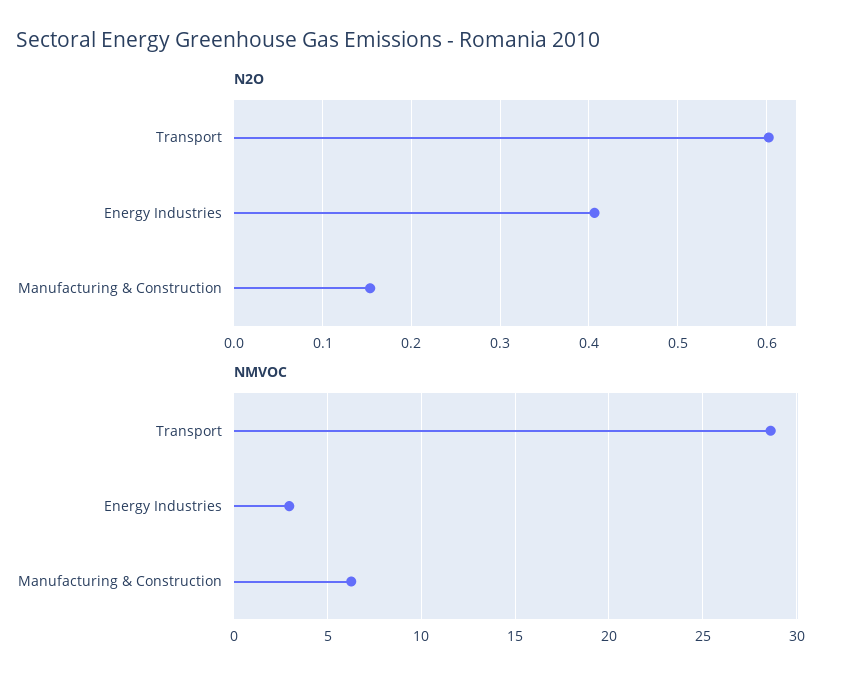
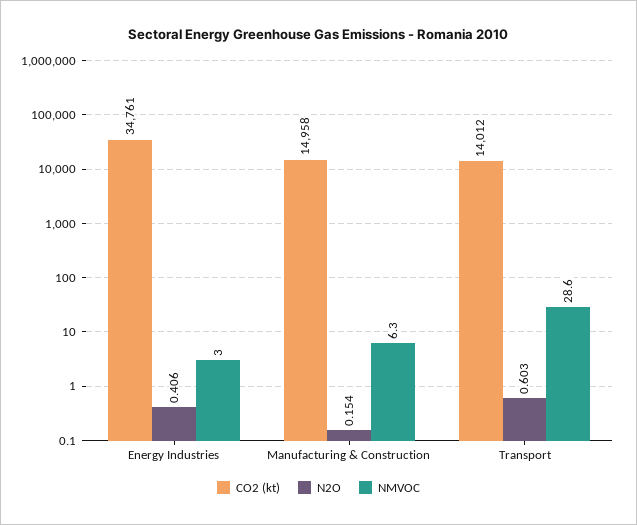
CO2 (kt), Energy Industries: none -> 34761
CO2 (kt), Manufacturing & Construction: none -> 14958
CO2 (kt), Transport: none -> 14012

